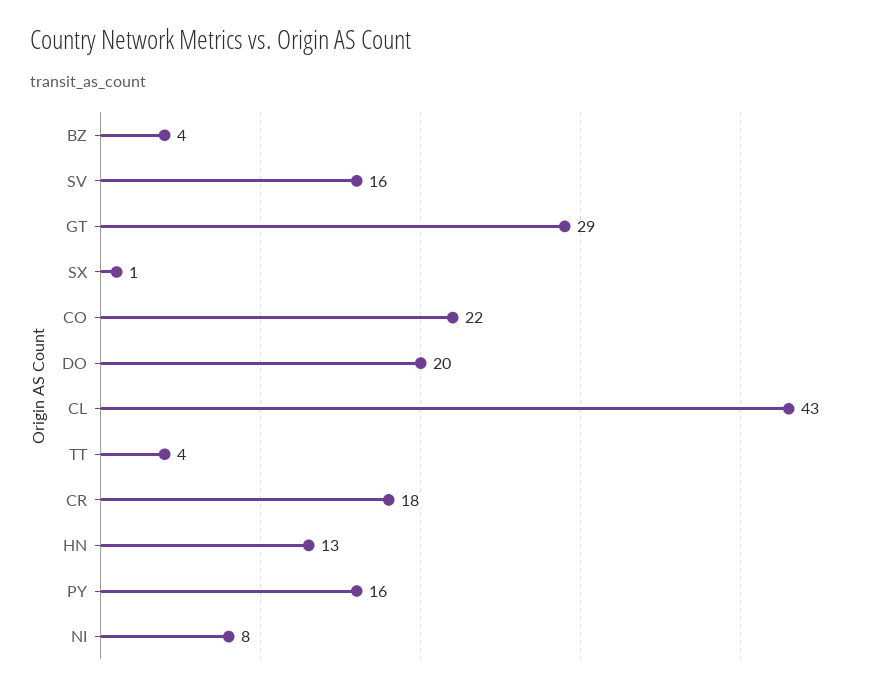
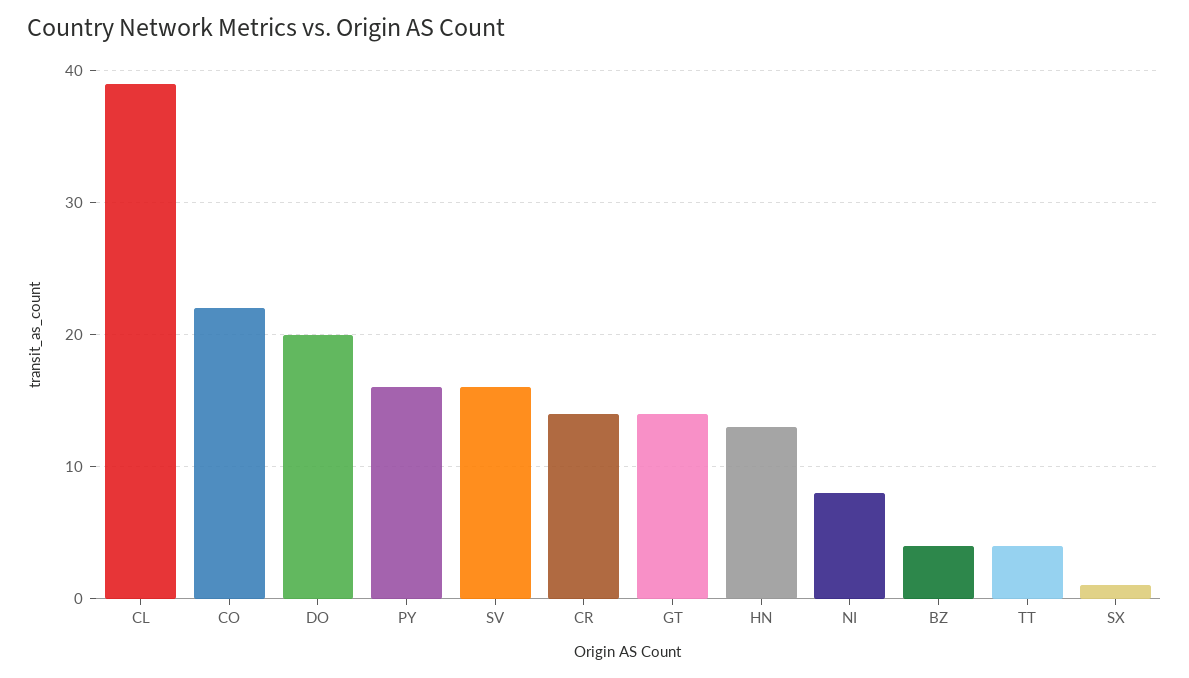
GT: 29 -> 14
CL: 43 -> 39
CR: 18 -> 14

